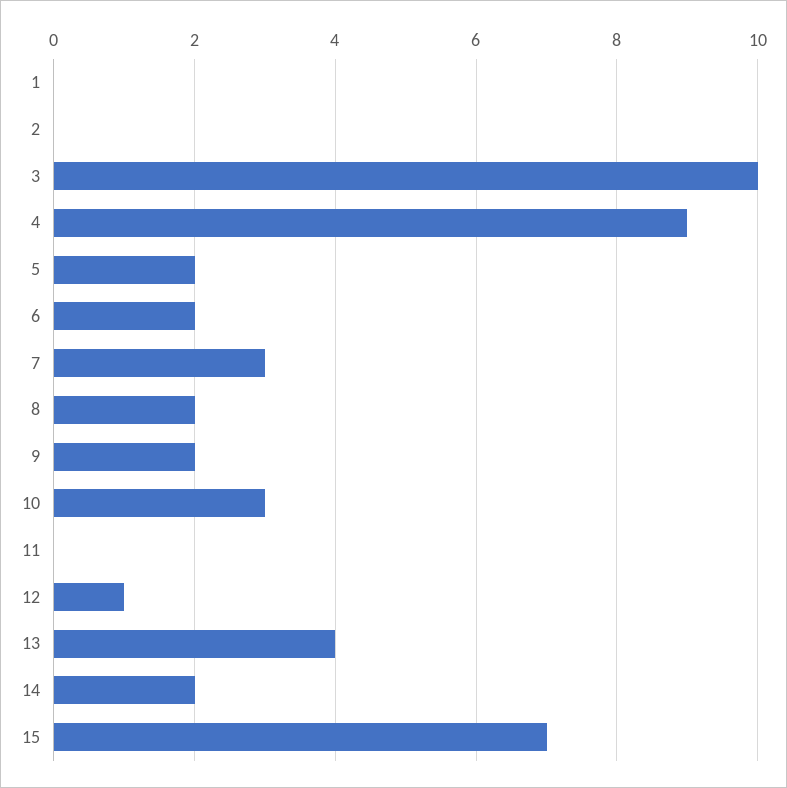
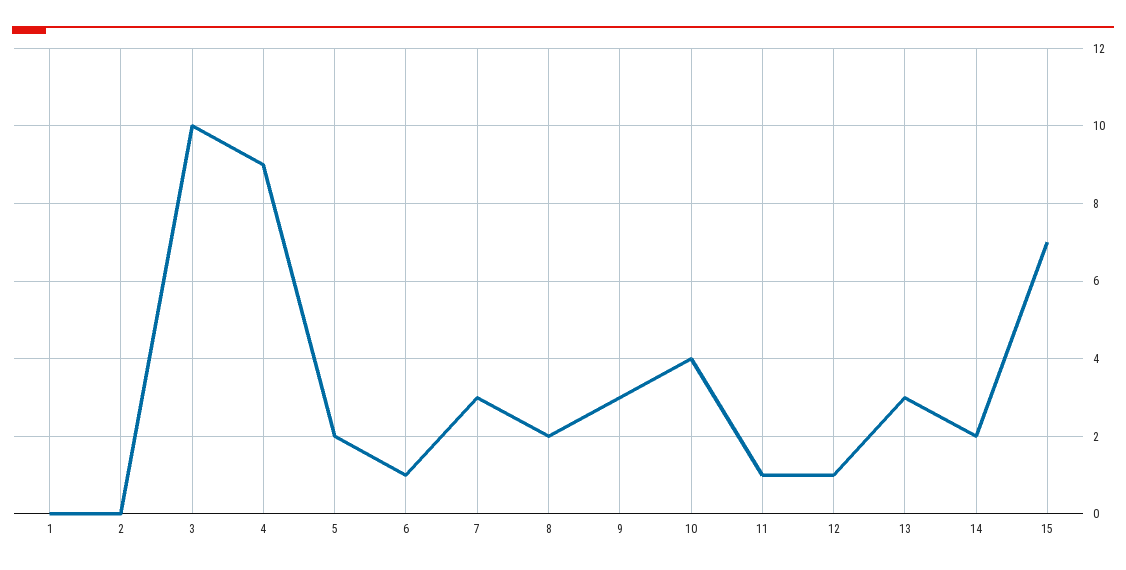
6: 2 -> 1
9: 2 -> 3
10: 3 -> 4
11: 0 -> 1
13: 4 -> 3

